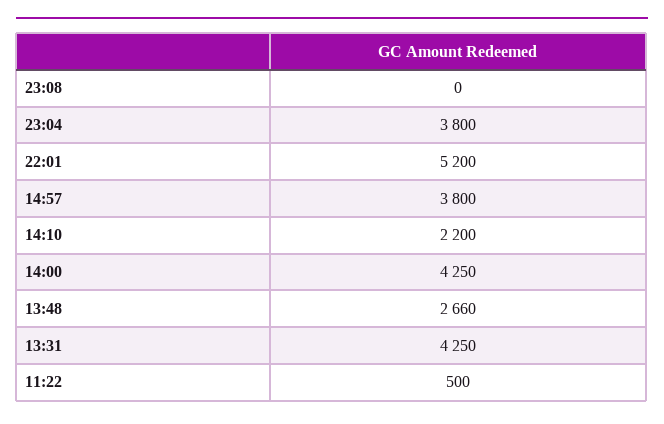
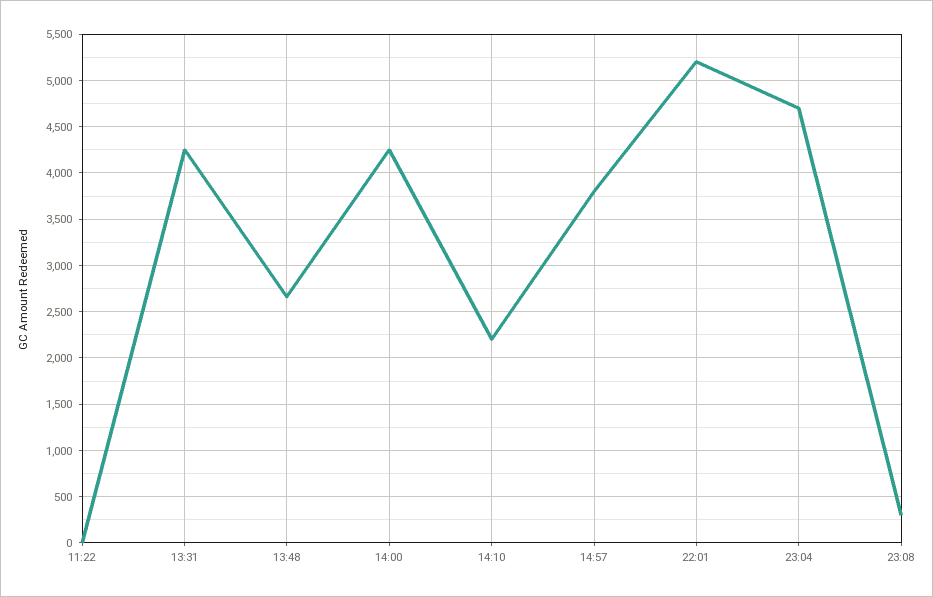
23:08: 0 -> 300
23:04: 3800 -> 4700
11:22: 500 -> 0

